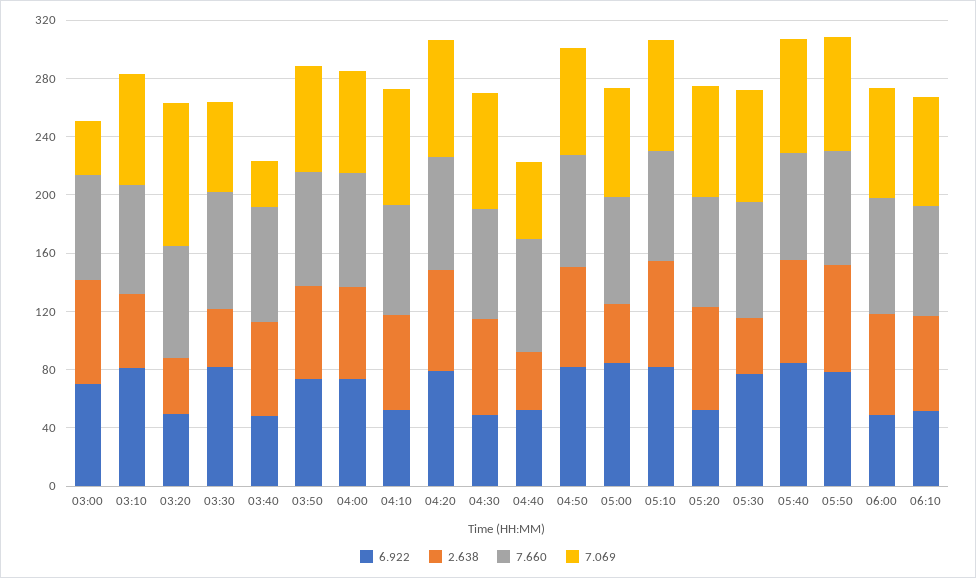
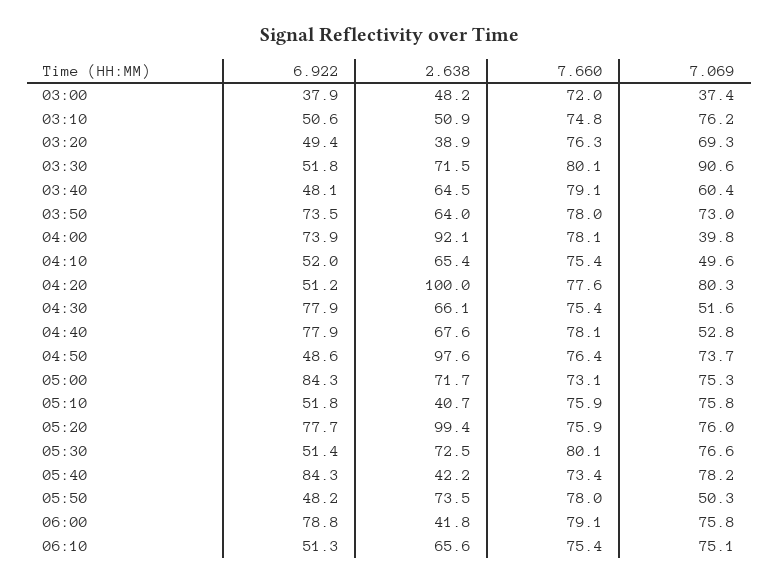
6.922, 03:00: 70 -> 37.9
2.638, 03:00: 70 -> 48.2
6.922, 03:10: 80 -> 50.6
7.069, 03:20: 100 -> 69.3
6.922, 03:30: 80 -> 51.8
2.638, 03:30: 40 -> 71.5
7.069, 03:30: 60 -> 90.6
7.069, 03:40: 30 -> 60.4
2.638, 04:00: 60 -> 92.1
7.069, 04:00: 70 -> 39.8
7.069, 04:10: 80 -> 49.6
6.922, 04:20: 80 -> 51.2
2.638, 04:20: 70 -> 100
6.922, 04:30: 50 -> 77.9
7.069, 04:30: 80 -> 51.6
6.922, 04:40: 50 -> 77.9
2.638, 04:40: 40 -> 67.6
6.922, 04:50: 80 -> 48.6
2.638, 04:50: 70 -> 97.6
2.638, 05:00: 40 -> 71.7
6.922, 05:10: 80 -> 51.8
2.638, 05:10: 70 -> 40.7
6.922, 05:20: 50 -> 77.7
2.638, 05:20: 70 -> 99.4
6.922, 05:30: 80 -> 51.4
2.638, 05:30: 40 -> 72.5
2.638, 05:40: 70 -> 42.2
6.922, 05:50: 80 -> 48.2
7.069, 05:50: 80 -> 50.3
6.922, 06:00: 50 -> 78.8
2.638, 06:00: 70 -> 41.8

